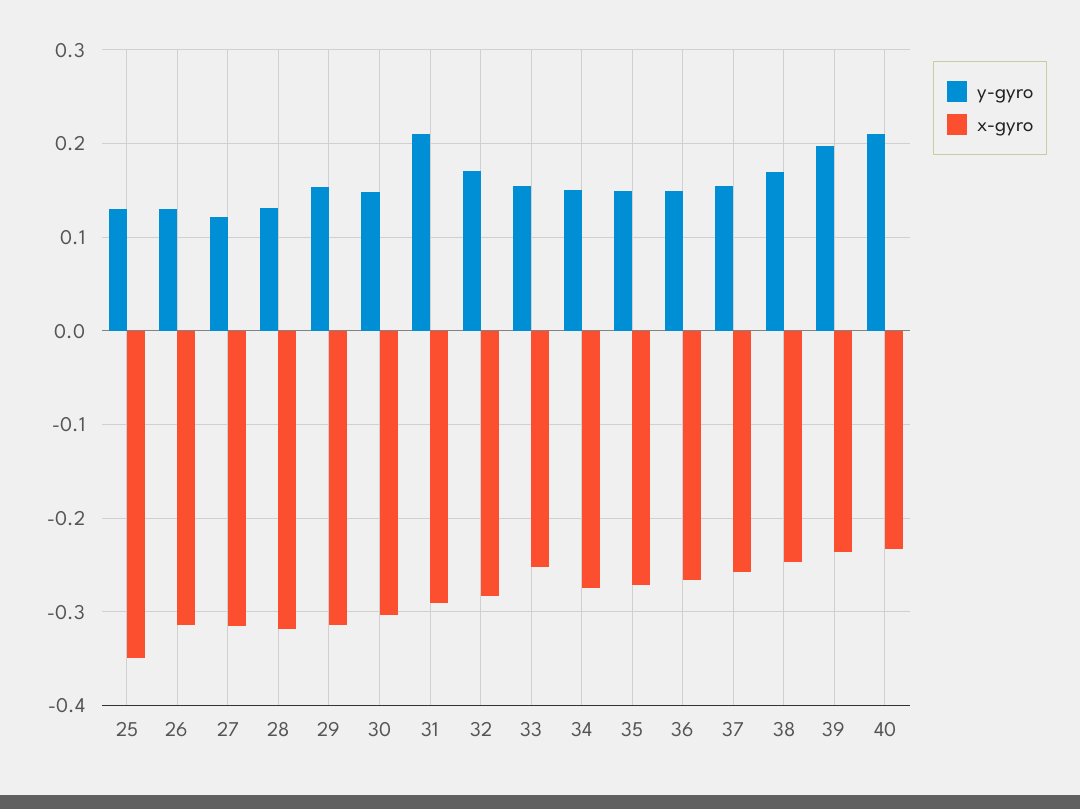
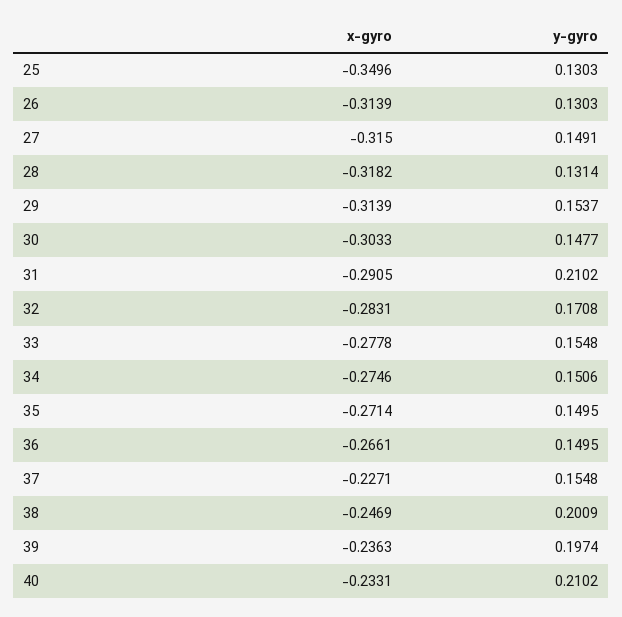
y-gyro, 27: 0.12 -> 0.1491
x-gyro, 33: -0.25 -> -0.2778
x-gyro, 37: -0.26 -> -0.2271
y-gyro, 38: 0.17 -> 0.2009

